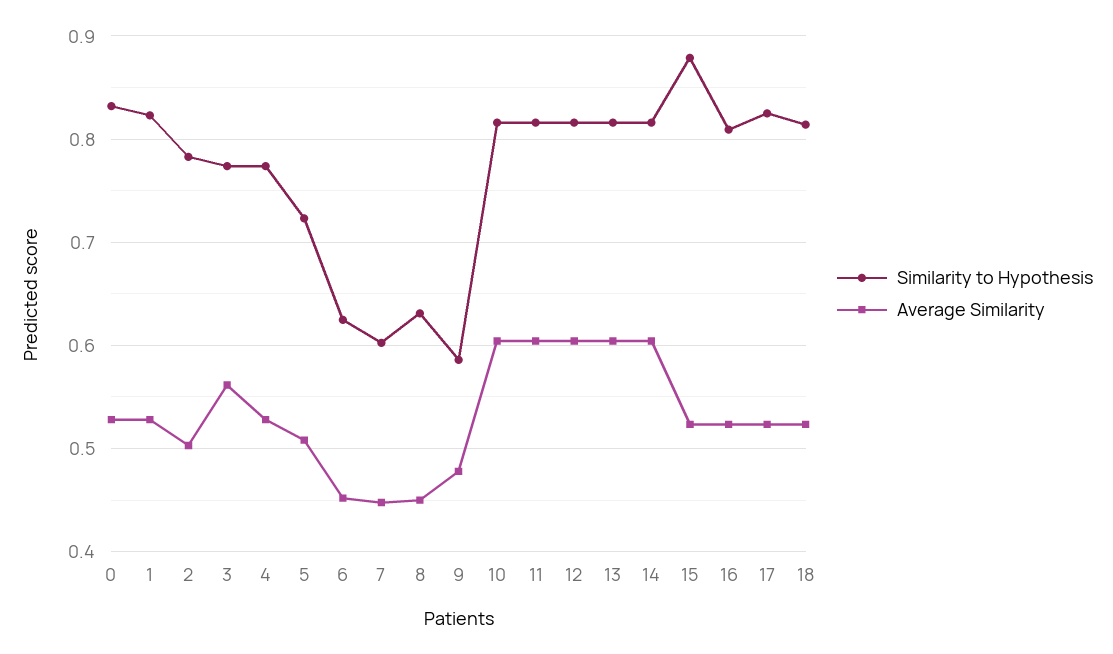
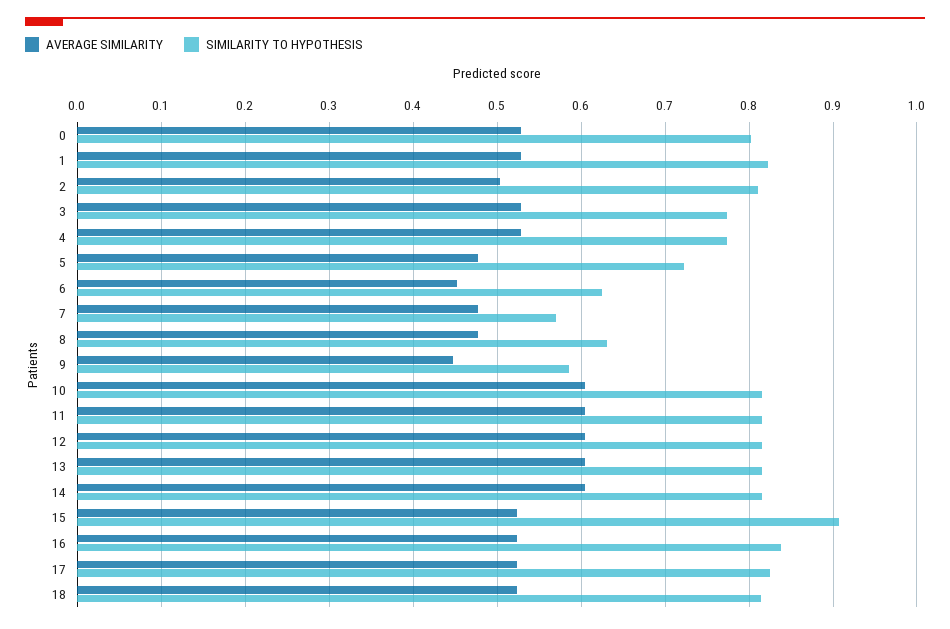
Similarity to Hypothesis, 0: 0.83 -> 0.8
Similarity to Hypothesis, 2: 0.78 -> 0.81
Average Similarity, 3: 0.56 -> 0.53
Average Similarity, 5: 0.51 -> 0.48
Similarity to Hypothesis, 7: 0.6 -> 0.57
Average Similarity, 7: 0.45 -> 0.48
Average Similarity, 8: 0.45 -> 0.48
Average Similarity, 9: 0.48 -> 0.45
Similarity to Hypothesis, 15: 0.88 -> 0.91
Similarity to Hypothesis, 16: 0.81 -> 0.84

